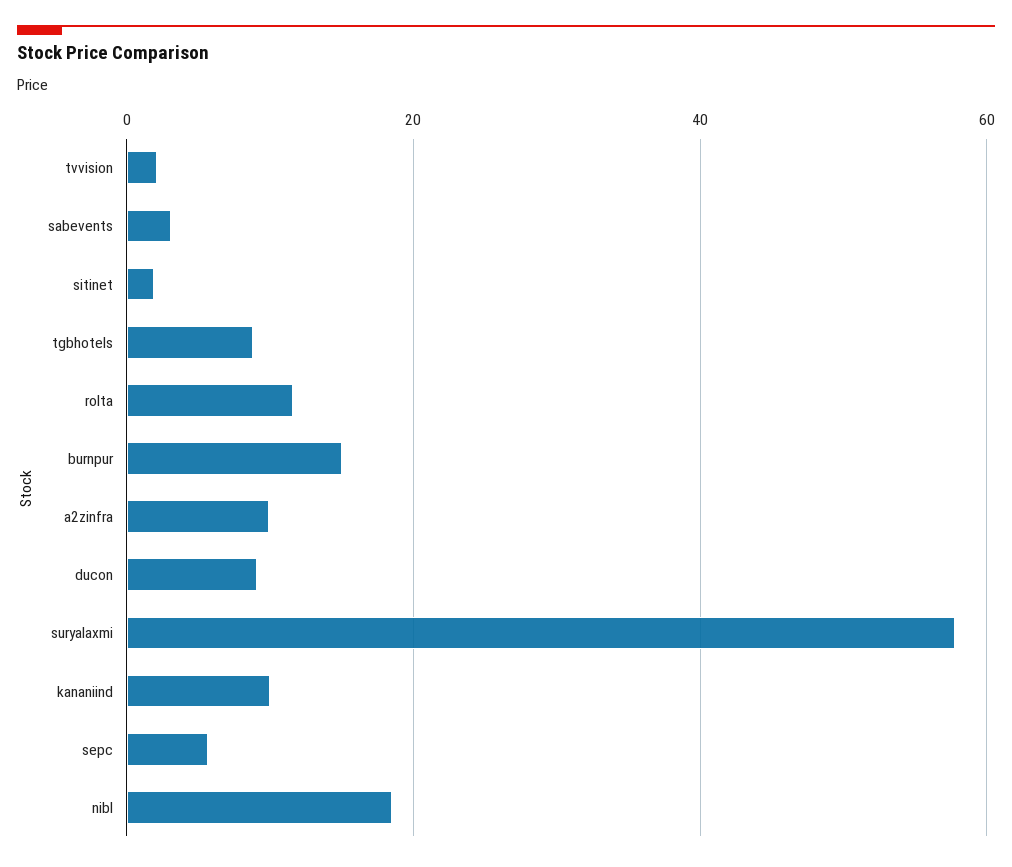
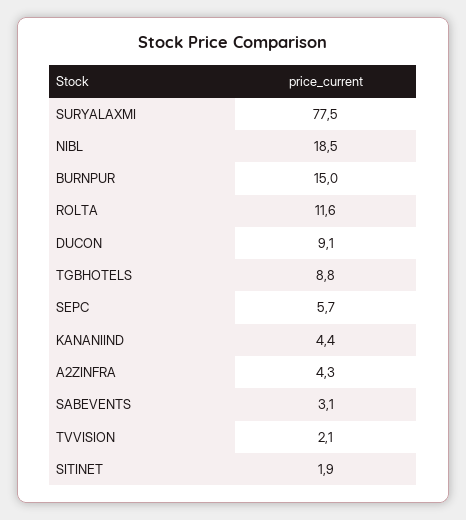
a2zinfra: 10 -> 4.3
suryalaxmi: 58 -> 77.5
kananiind: 10 -> 4.4

